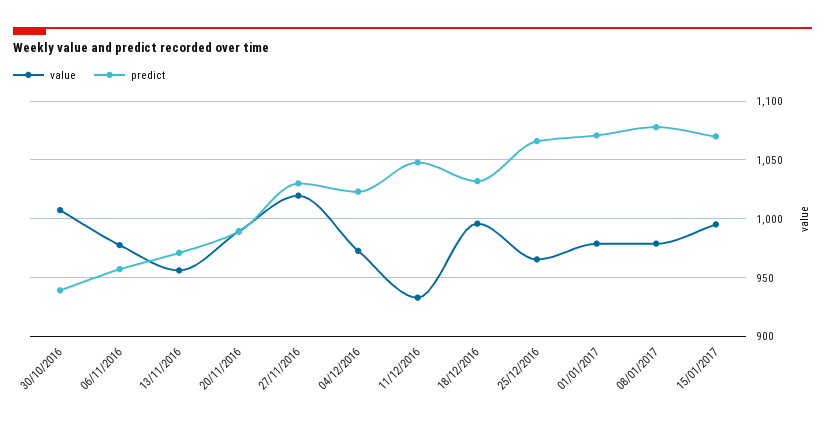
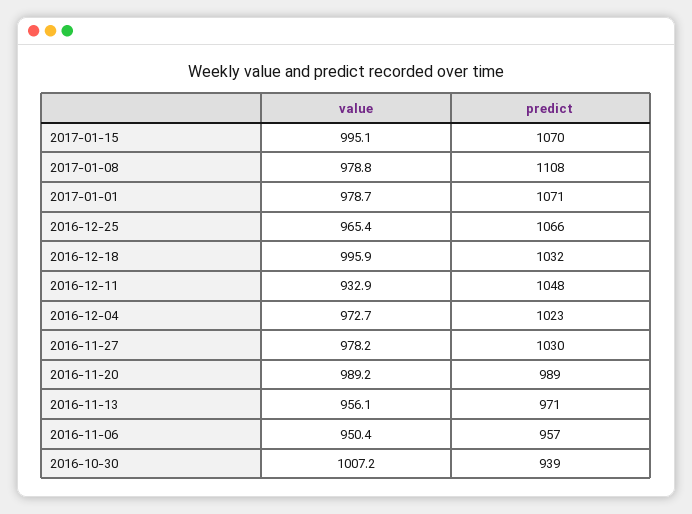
value, 06/11/2016: 980 -> 950.4
value, 27/11/2016: 1020 -> 978.2
predict, 08/01/2017: 1080 -> 1108

